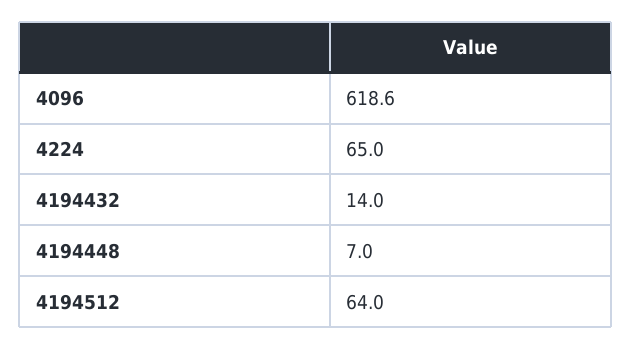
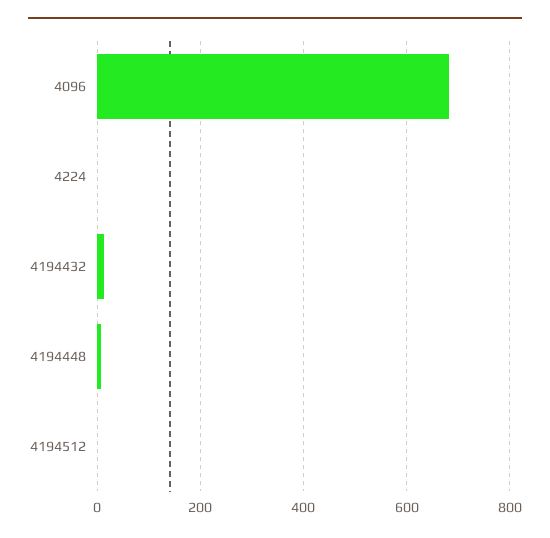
4096: 618.6 -> 680
4224: 65 -> 0
4194512: 64 -> 0

